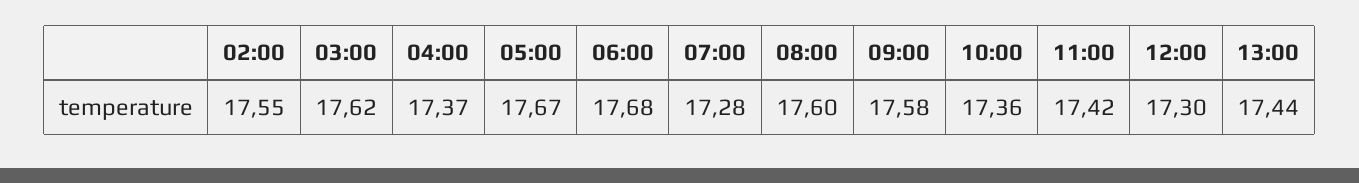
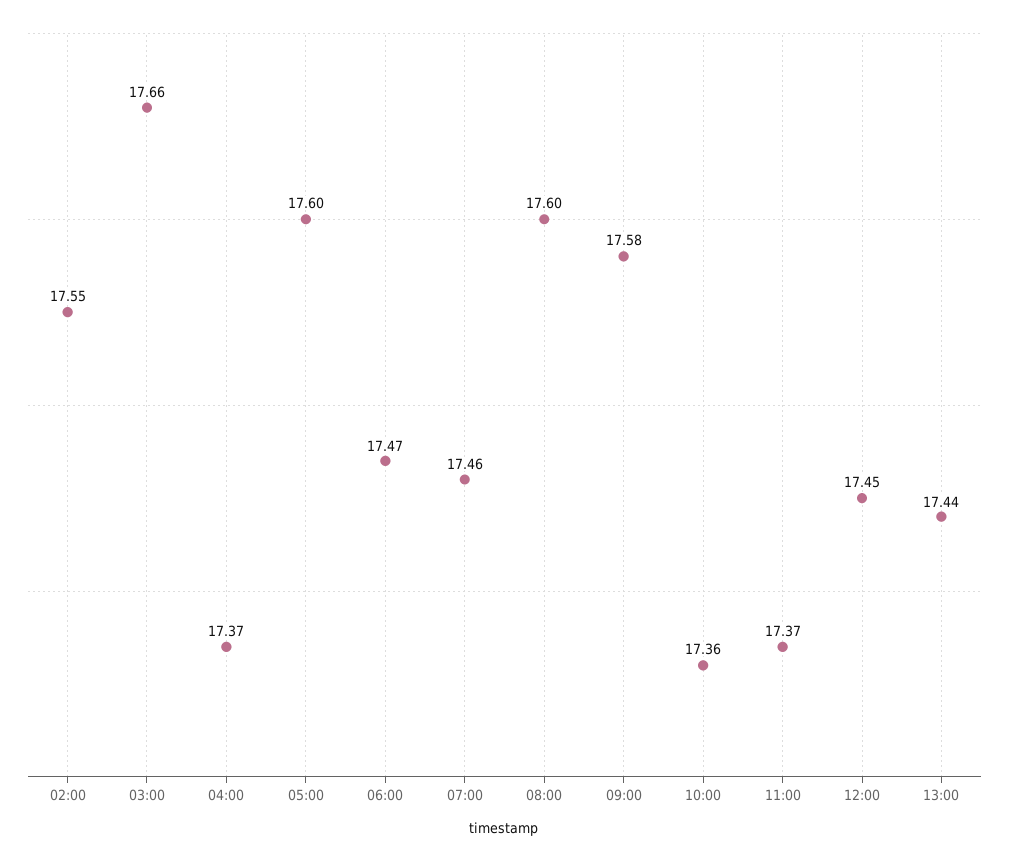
03:00: 17.62 -> 17.66
05:00: 17.67 -> 17.6
06:00: 17.68 -> 17.47
07:00: 17.28 -> 17.46
11:00: 17.42 -> 17.37
12:00: 17.3 -> 17.45

